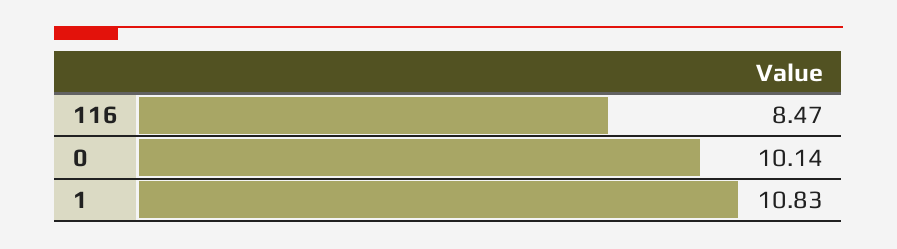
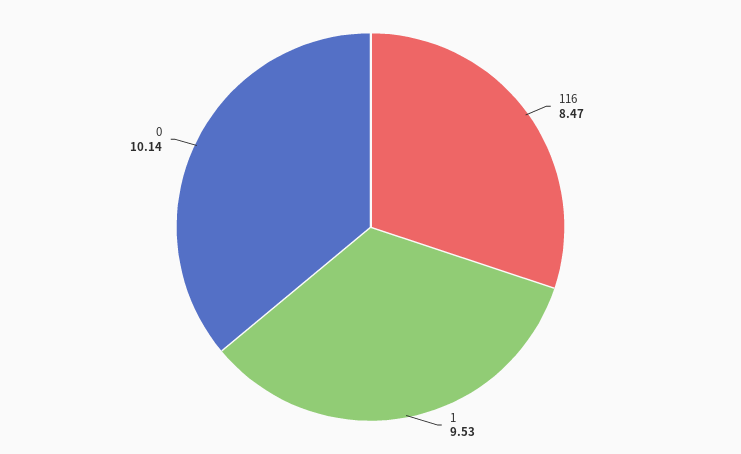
1: 10.83 -> 9.53

